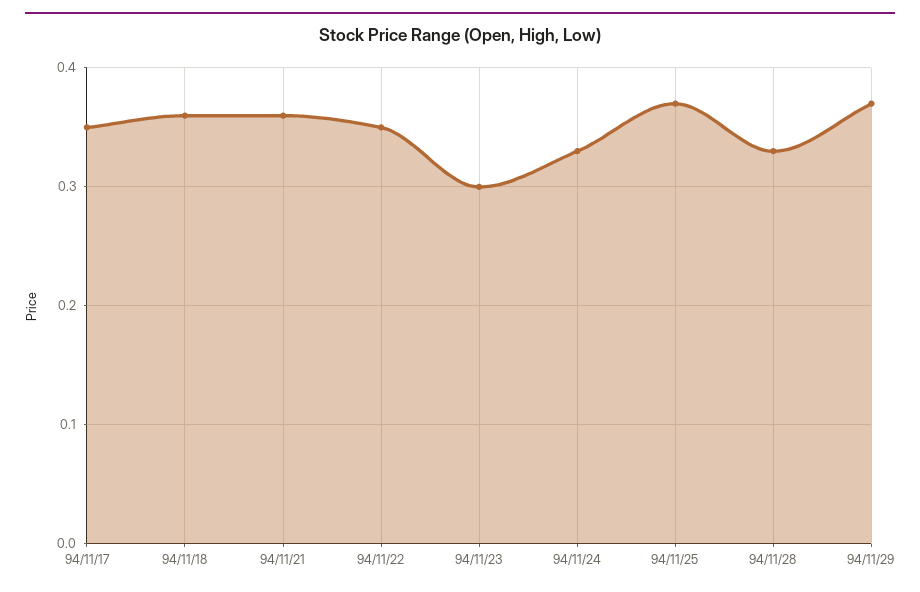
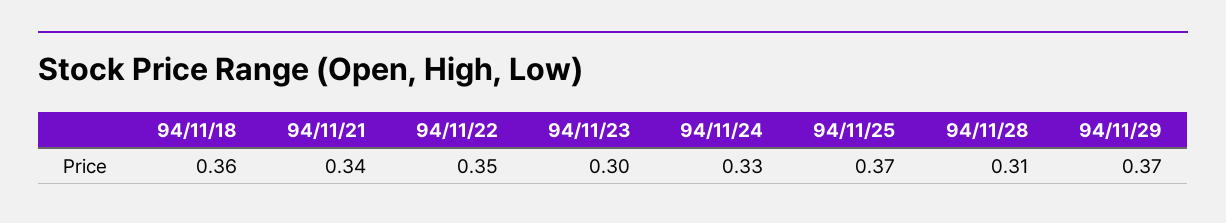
94/11/17: 0.35 -> none
94/11/21: 0.36 -> 0.34
94/11/28: 0.33 -> 0.31

